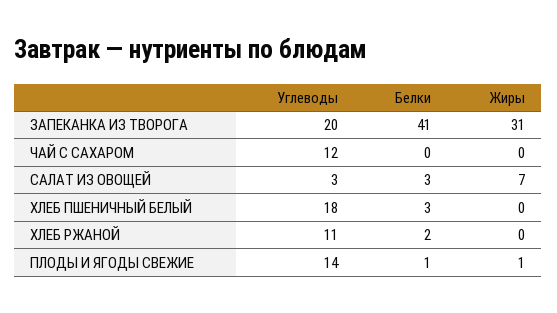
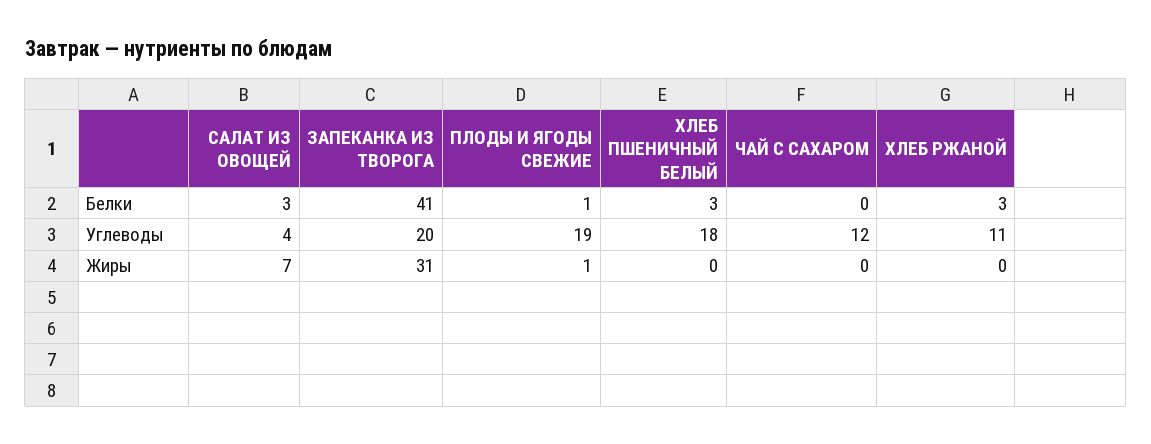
Углеводы, САЛАТ ИЗ ОВОЩЕЙ: 3 -> 4
Белки, ХЛЕБ РЖАНОЙ: 2 -> 3
Углеводы, ПЛОДЫ И ЯГОДЫ СВЕЖИЕ: 14 -> 19

